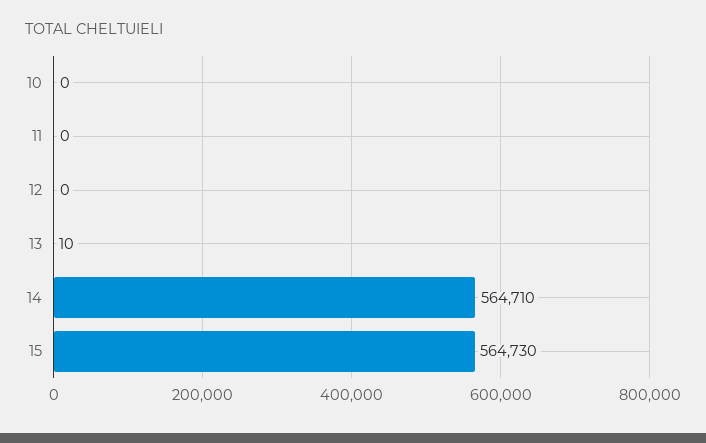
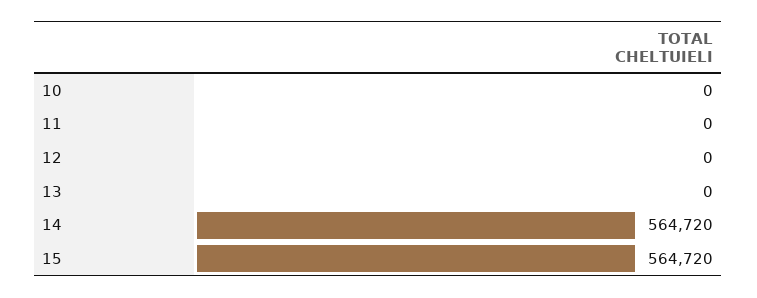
13: 10 -> 0
14: 564710 -> 564720
15: 564730 -> 564720

